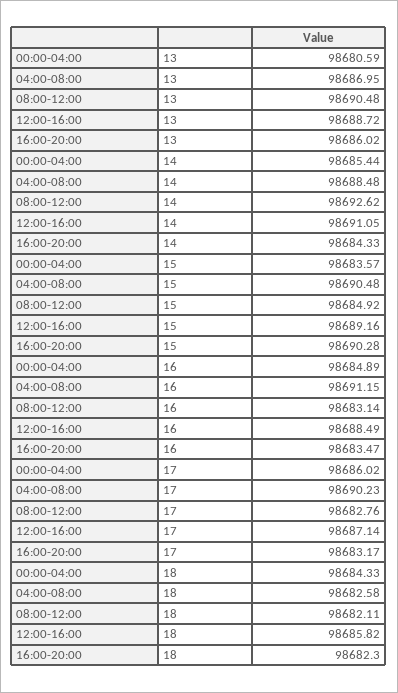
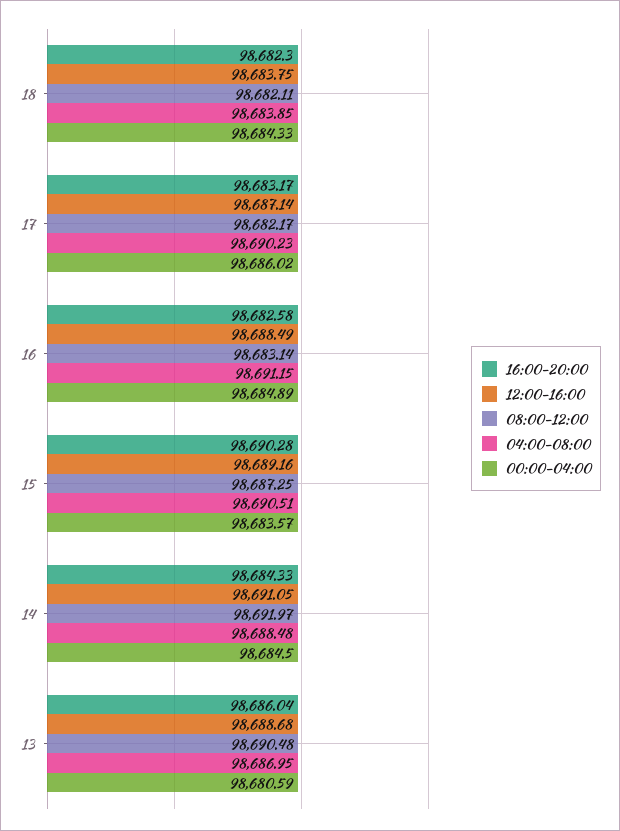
12:00-16:00, 13: 98688.72 -> 98688.68
16:00-20:00, 13: 98686.02 -> 98686.04
00:00-04:00, 14: 98685.44 -> 98684.5
08:00-12:00, 14: 98692.62 -> 98691.97
04:00-08:00, 15: 98690.48 -> 98690.51
08:00-12:00, 15: 98684.92 -> 98687.25
16:00-20:00, 16: 98683.47 -> 98682.58
08:00-12:00, 17: 98682.76 -> 98682.17
04:00-08:00, 18: 98682.58 -> 98683.85
12:00-16:00, 18: 98685.82 -> 98683.75

